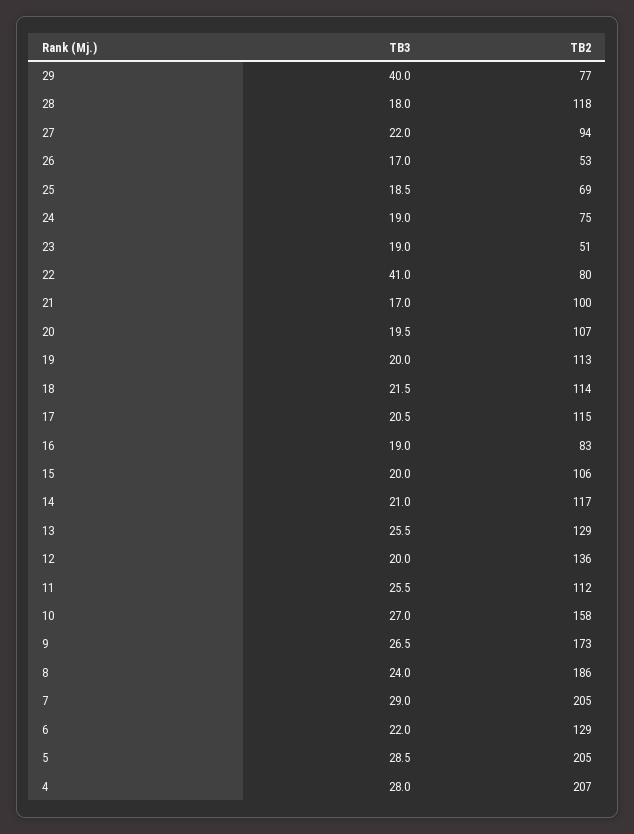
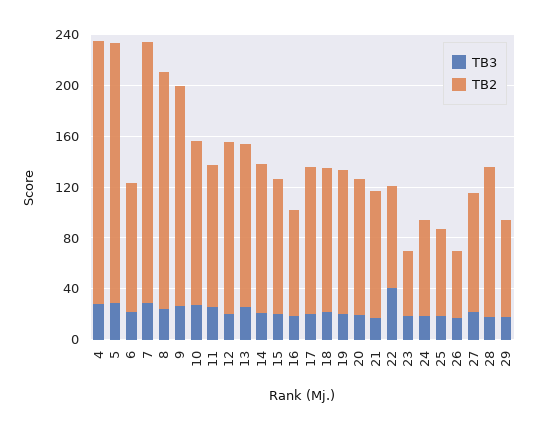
TB3, 29: 40 -> 20
TB2, 10: 158 -> 130
TB2, 6: 129 -> 100

